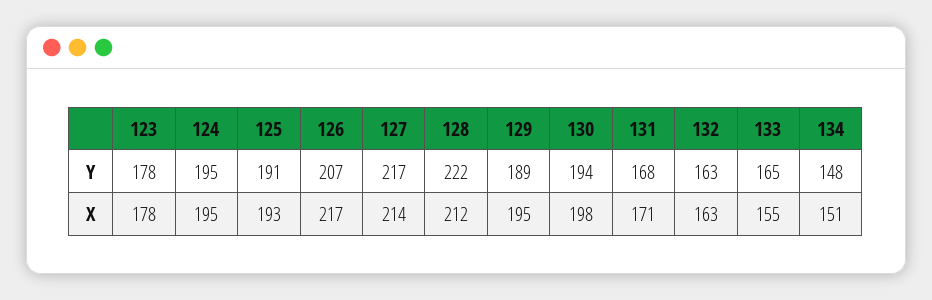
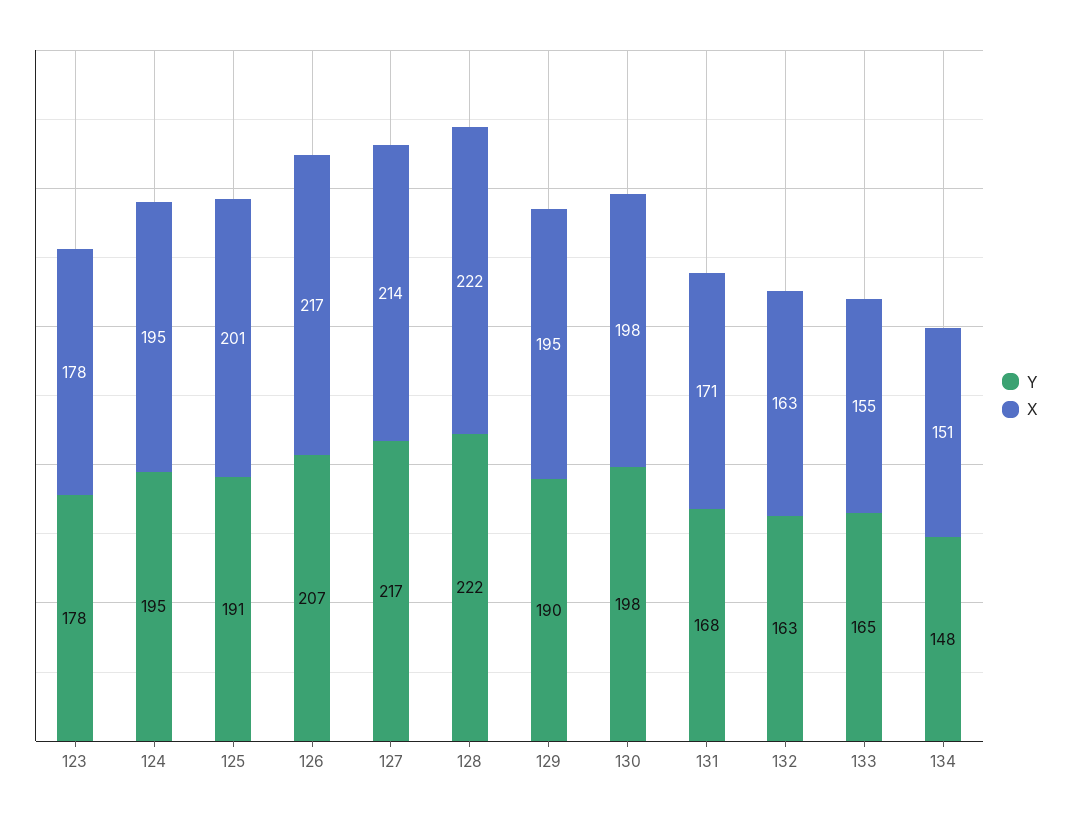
Y, 129: 189 -> 190
Y, 130: 194 -> 198
X, 125: 193 -> 201
X, 128: 212 -> 222

